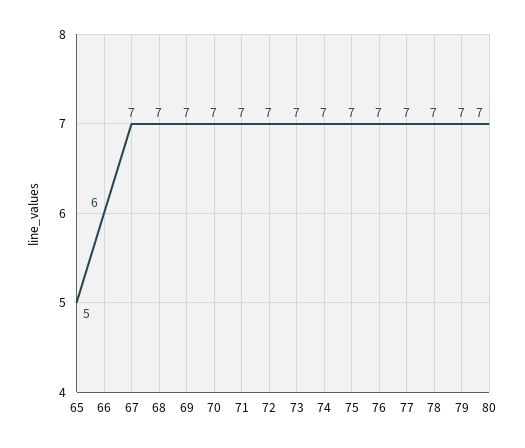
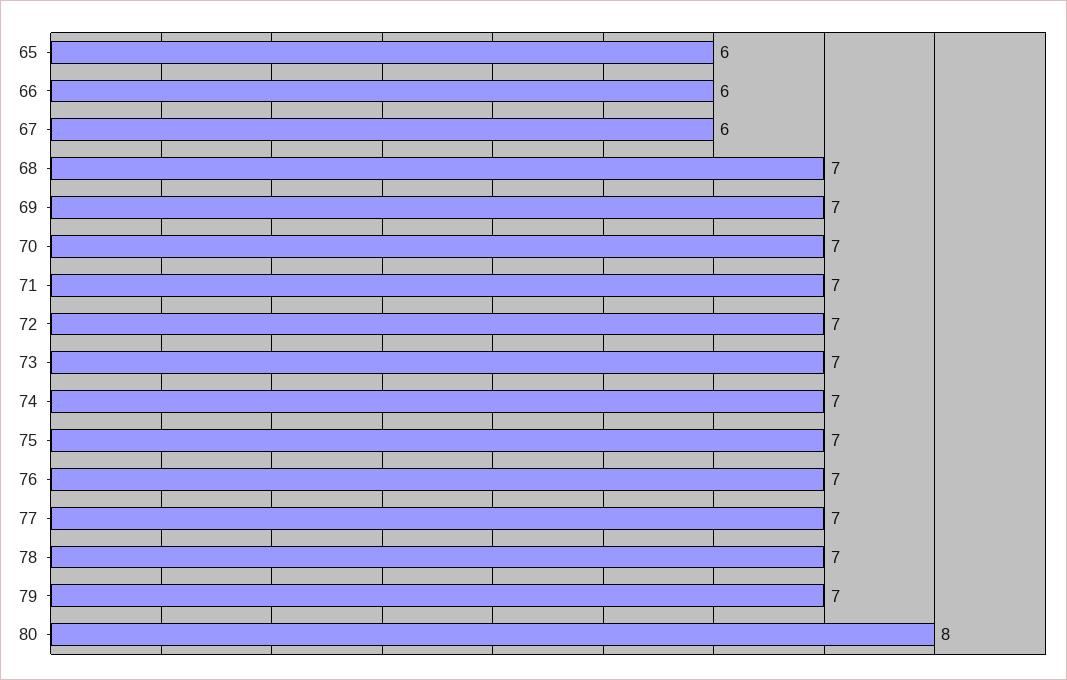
65: 5 -> 6
67: 7 -> 6
80: 7 -> 8

